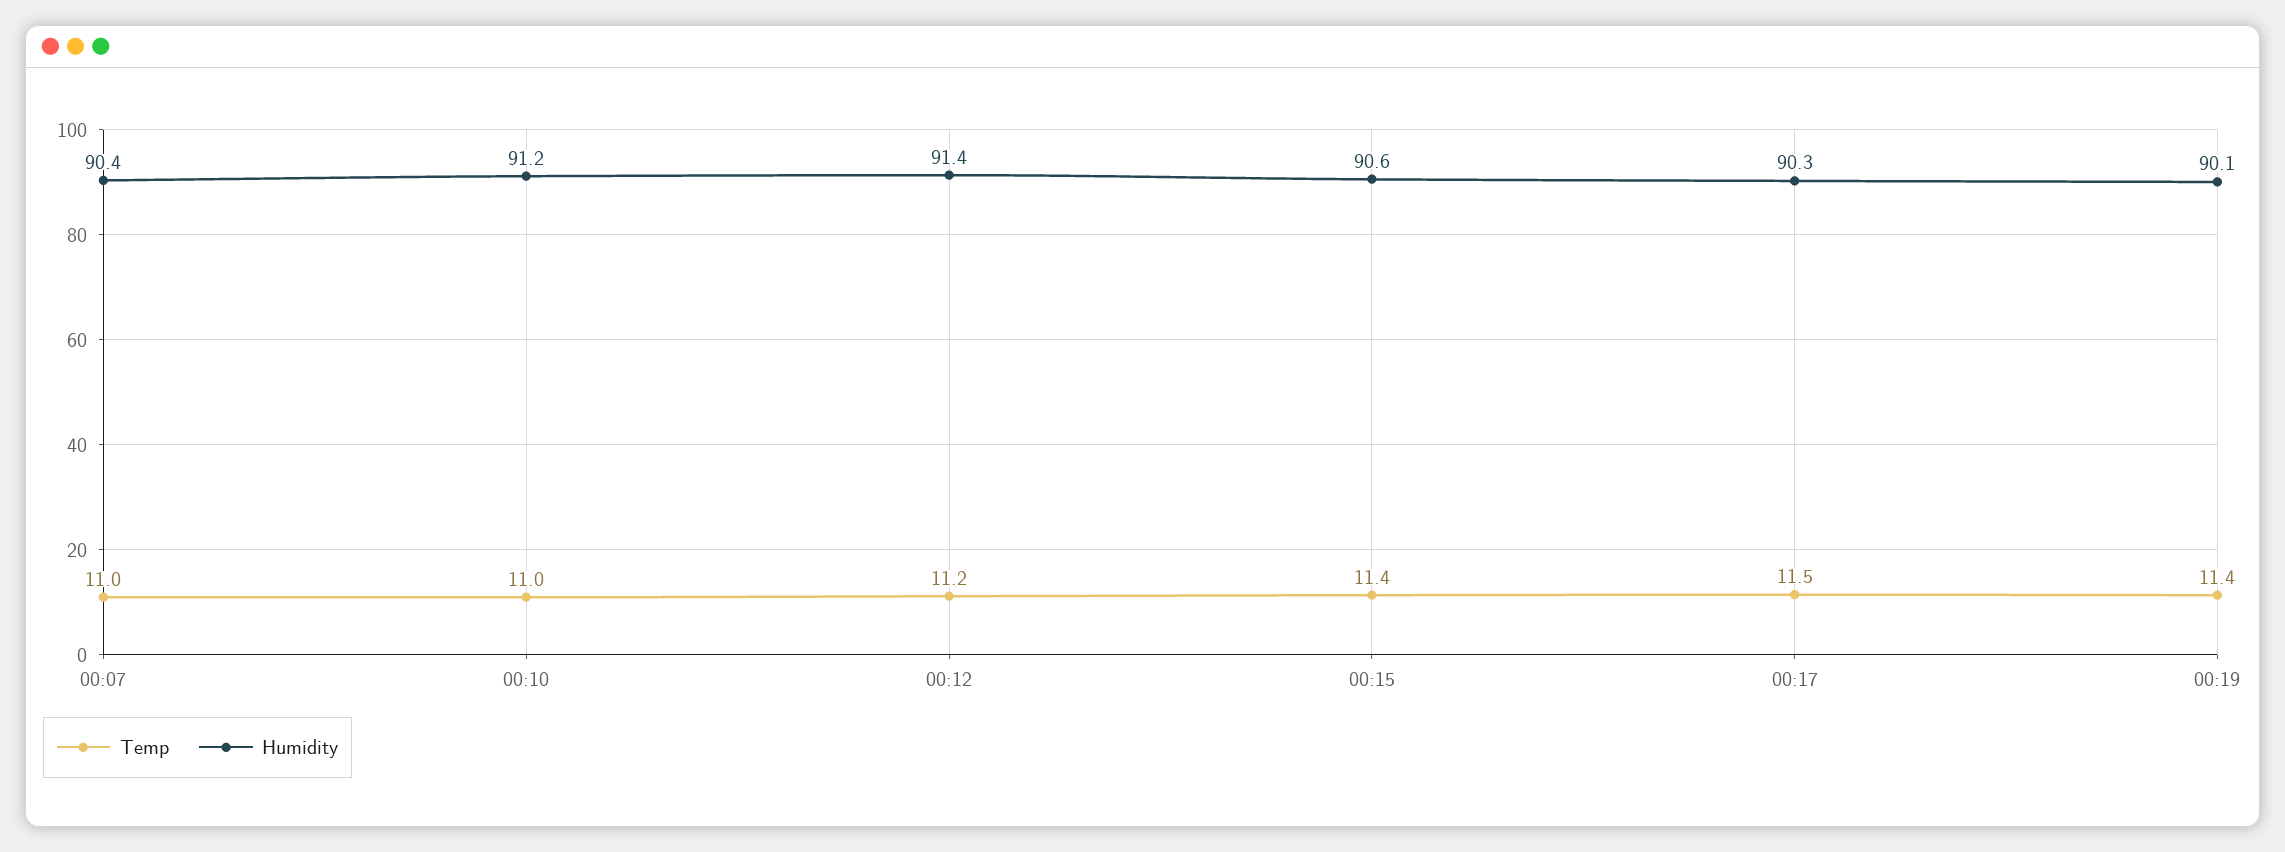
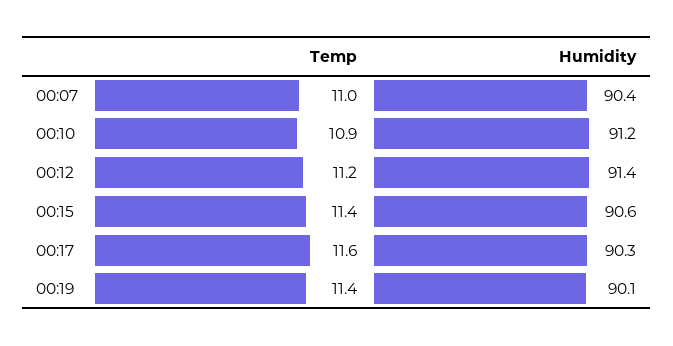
Temp, 00:10: 11 -> 10.9
Temp, 00:17: 11.5 -> 11.6

